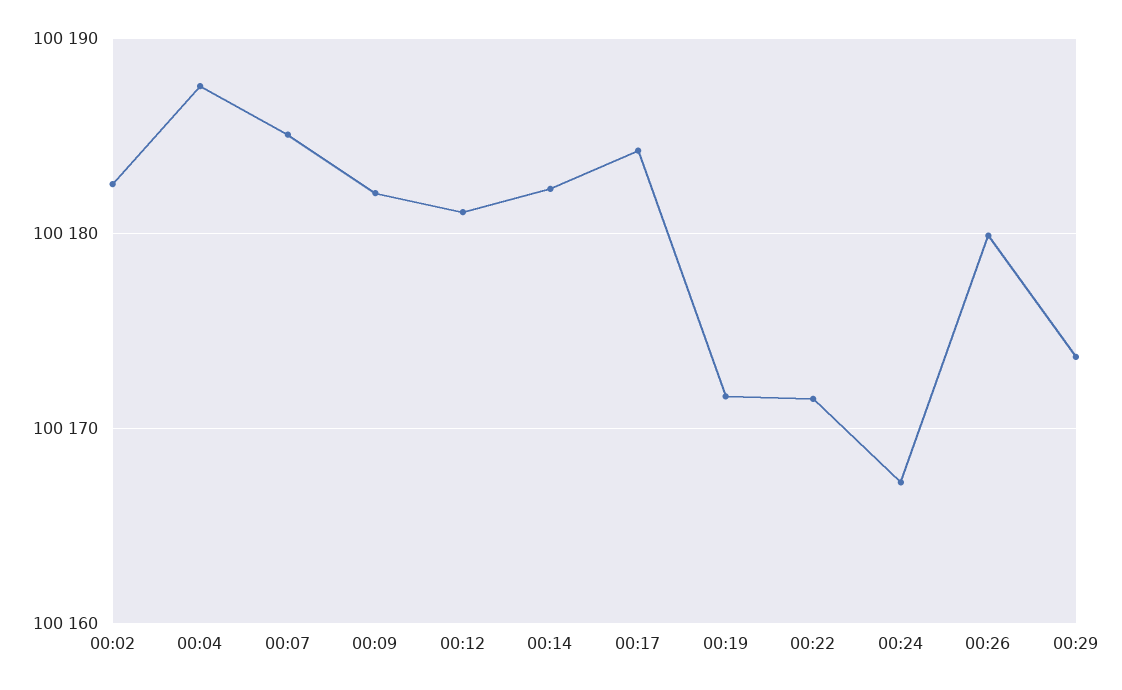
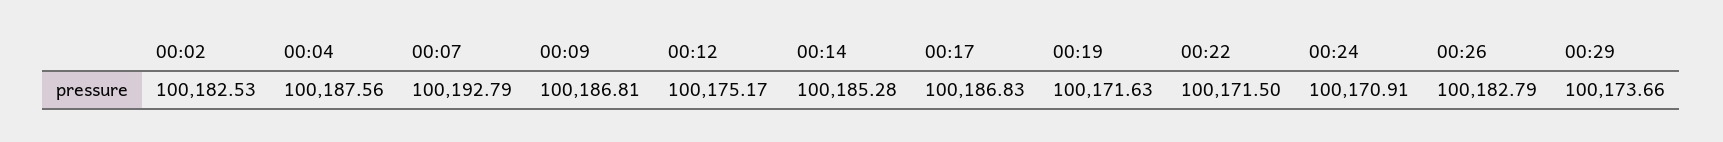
00:07: 100185 -> 100192.79
00:09: 100182 -> 100186.81
00:12: 100181 -> 100175.17
00:14: 100182 -> 100185.28
00:17: 100184 -> 100186.83
00:24: 100167 -> 100170.91
00:26: 100180 -> 100182.79

